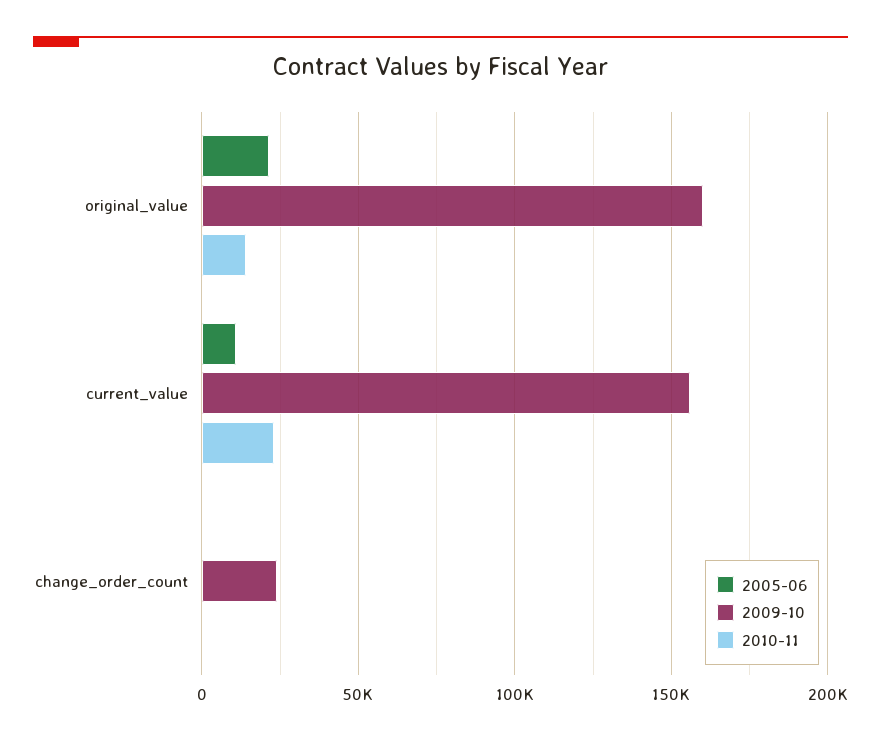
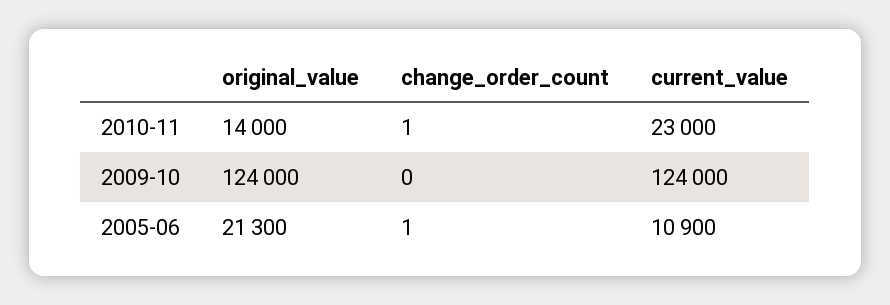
2009-10, original_value: 160000 -> 124000
2009-10, current_value: 155000 -> 124000
2009-10, change_order_count: 25000 -> 0

